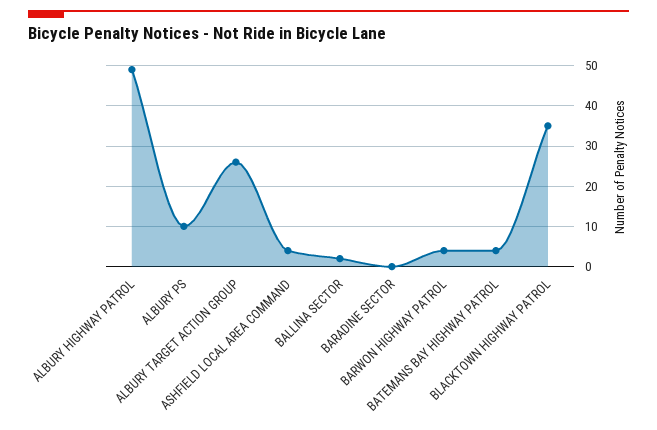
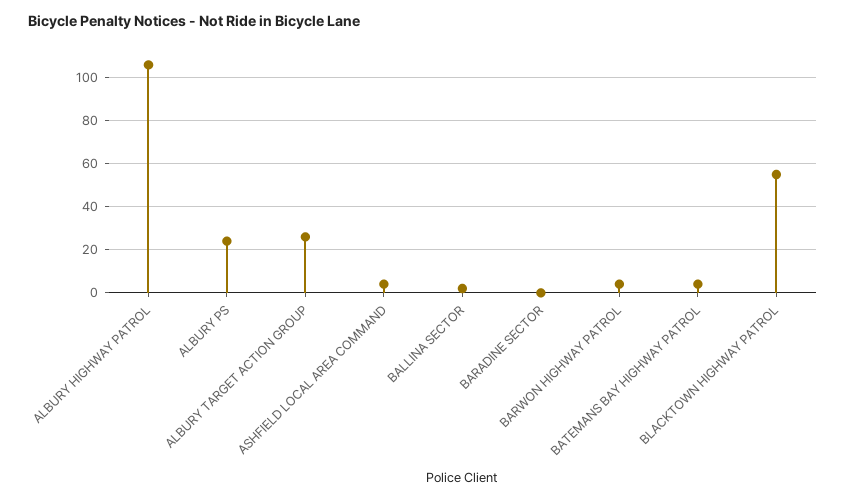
ALBURY HIGHWAY PATROL: 50 -> 105
ALBURY PS: 10 -> 25
BLACKTOWN HIGHWAY PATROL: 35 -> 55

